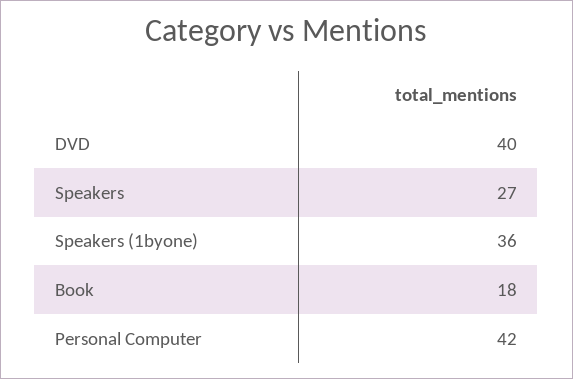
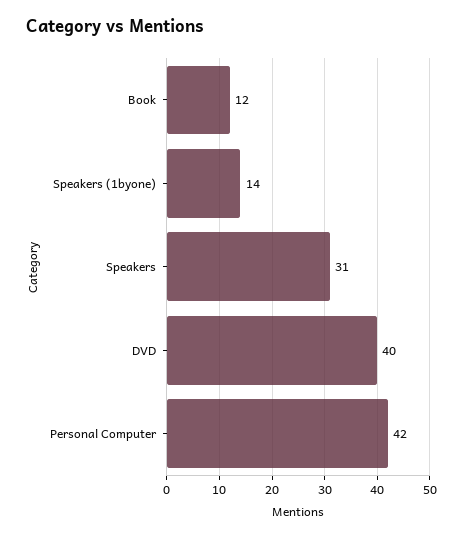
Speakers: 27 -> 31
Speakers (1byone): 36 -> 14
Book: 18 -> 12

